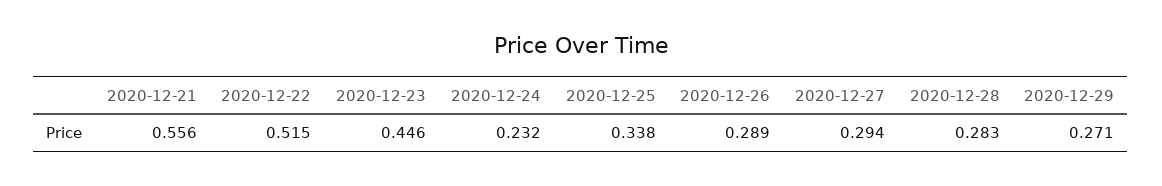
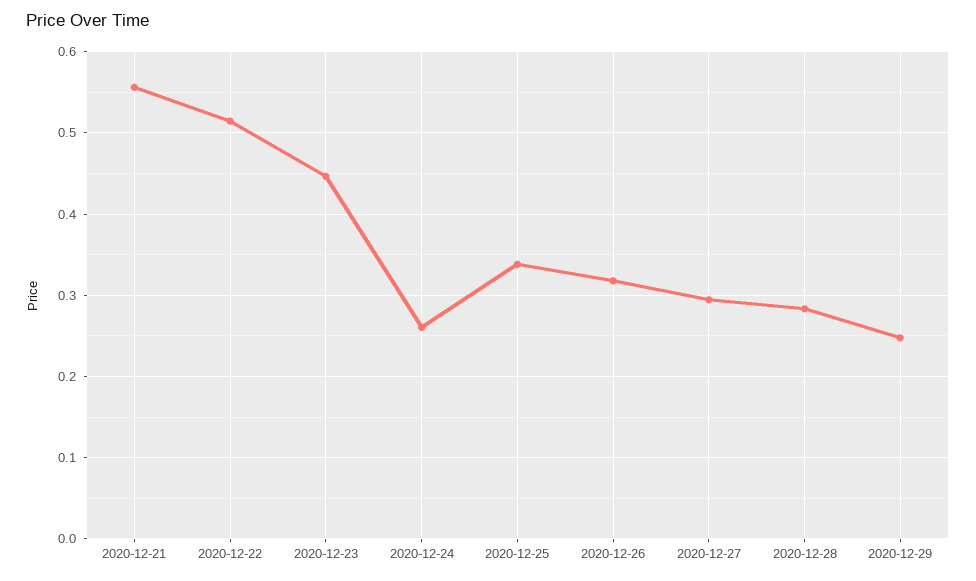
2020-12-24: 0.232 -> 0.26
2020-12-26: 0.289 -> 0.32
2020-12-29: 0.271 -> 0.25

